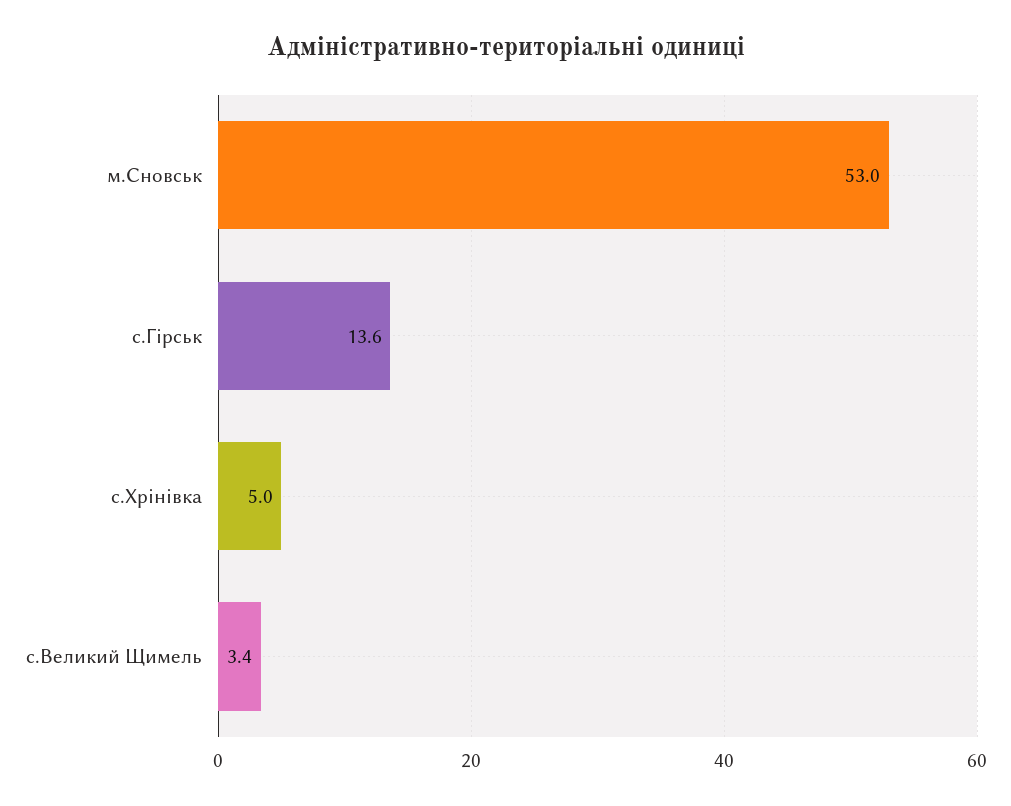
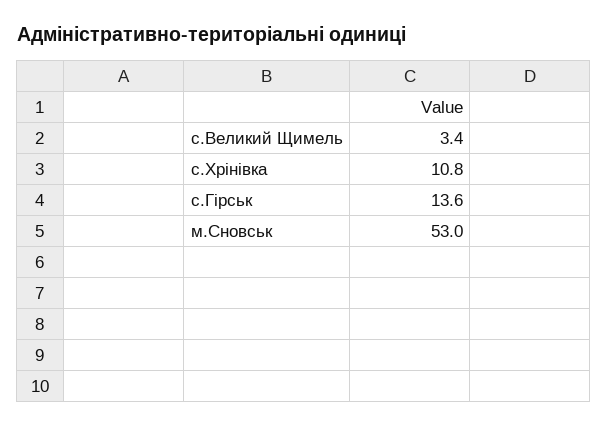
с.Хрінівка: 5 -> 10.8

